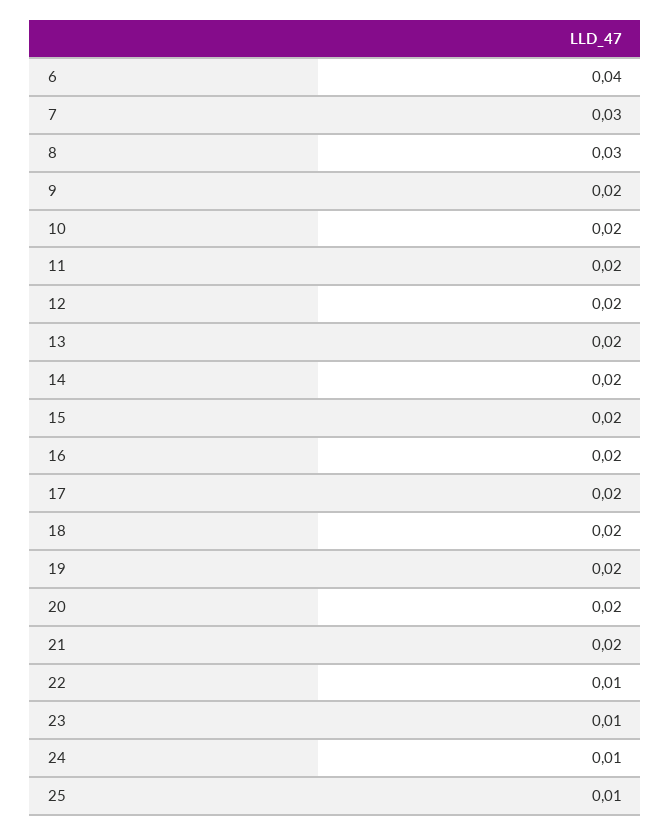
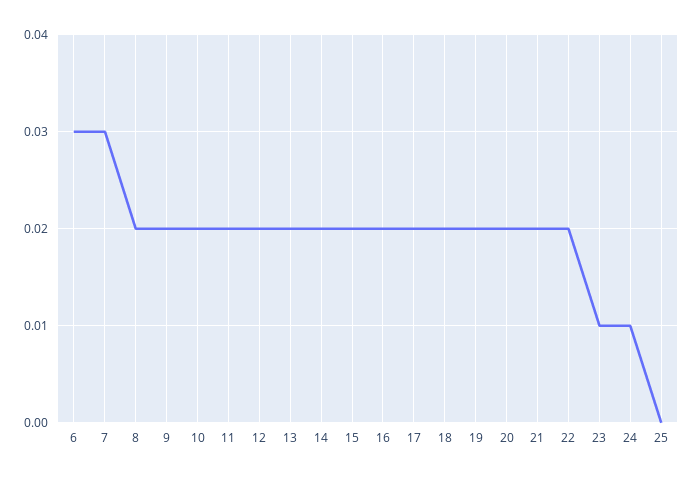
6: 0.04 -> 0.03
8: 0.03 -> 0.02
22: 0.01 -> 0.02
25: 0.01 -> 0

